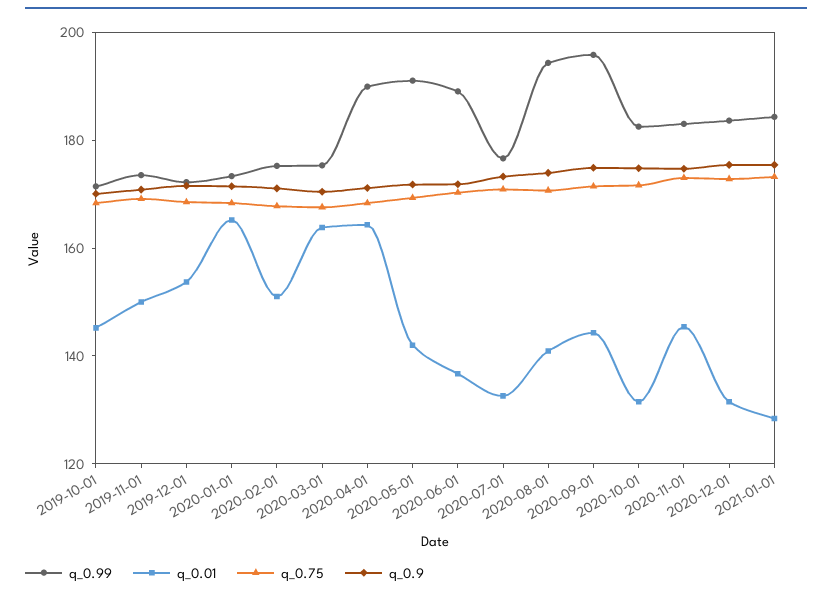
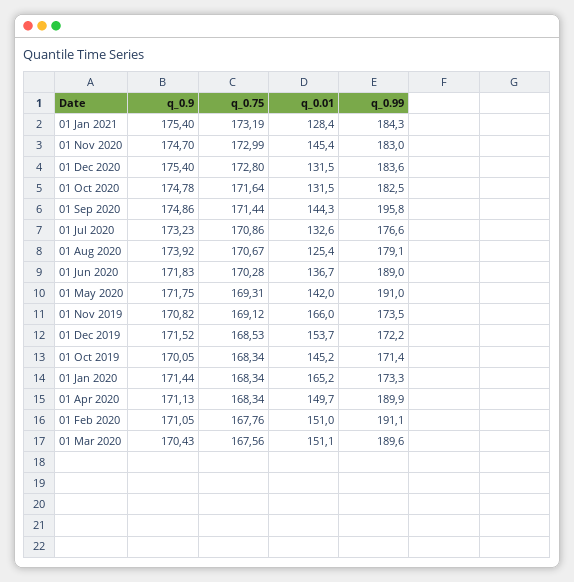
q_0.01, 2019-11-01: 150 -> 166
q_0.99, 2020-02-01: 175 -> 191.1
q_0.99, 2020-03-01: 175 -> 189.6
q_0.01, 2020-03-01: 165 -> 151.1
q_0.01, 2020-04-01: 165 -> 149.7
q_0.99, 2020-08-01: 195 -> 179.1
q_0.01, 2020-08-01: 140 -> 125.4

